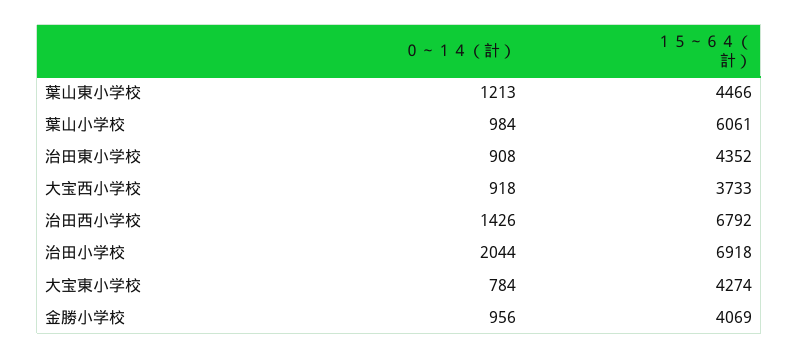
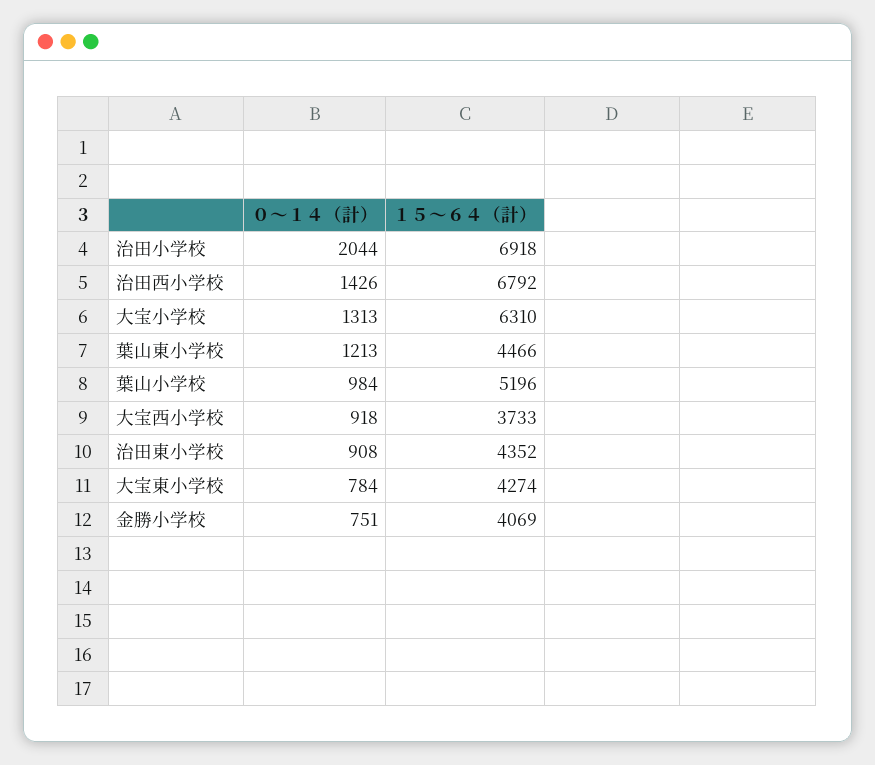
１５～６４（計）, 葉山小学校: 6061 -> 5196
０～１４（計）, 金勝小学校: 956 -> 751
０～１４（計）, 大宝小学校: none -> 1313
１５～６４（計）, 大宝小学校: none -> 6310

